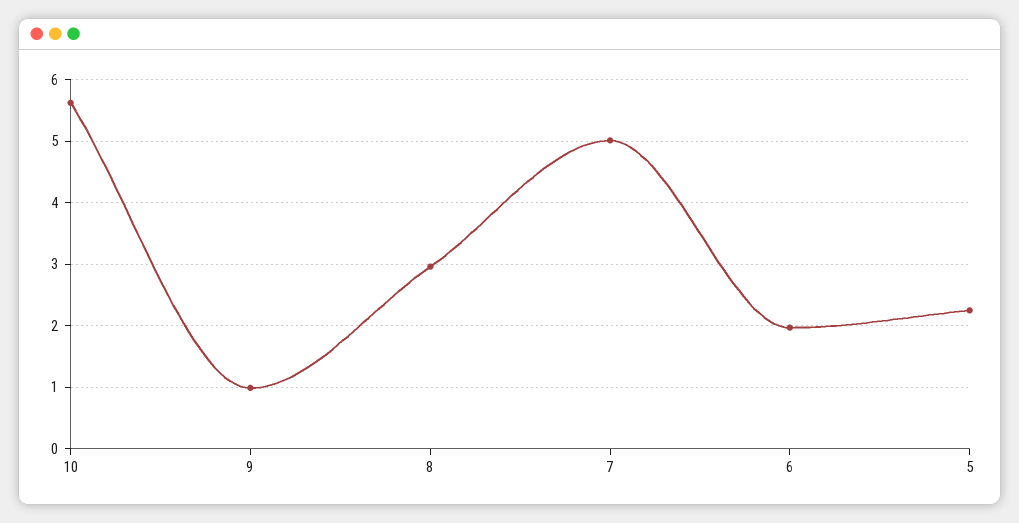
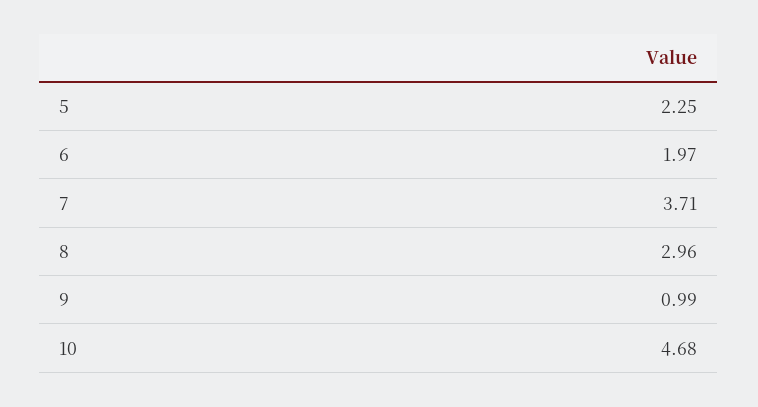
10: 5.6 -> 4.68
7: 5 -> 3.71

